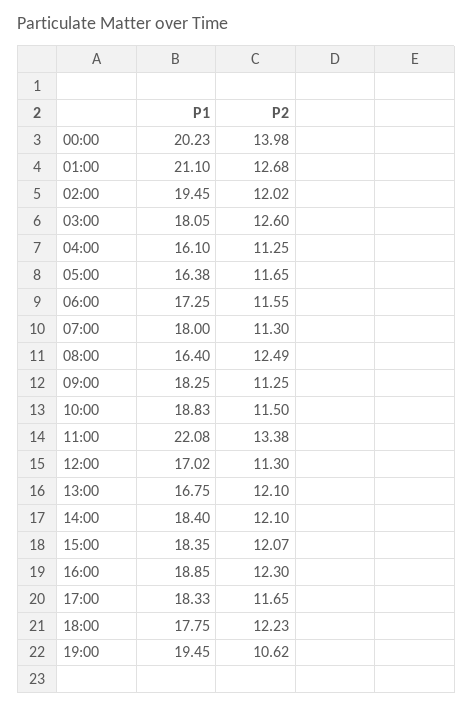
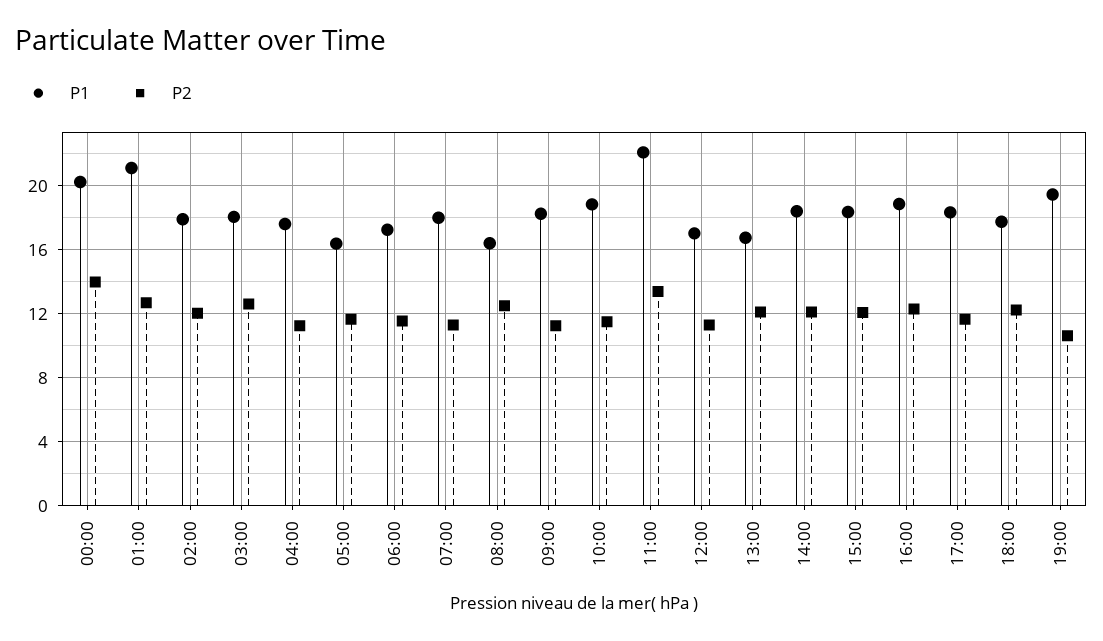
P1, 02:00: 19.45 -> 18
P1, 04:00: 16.1 -> 17.5

